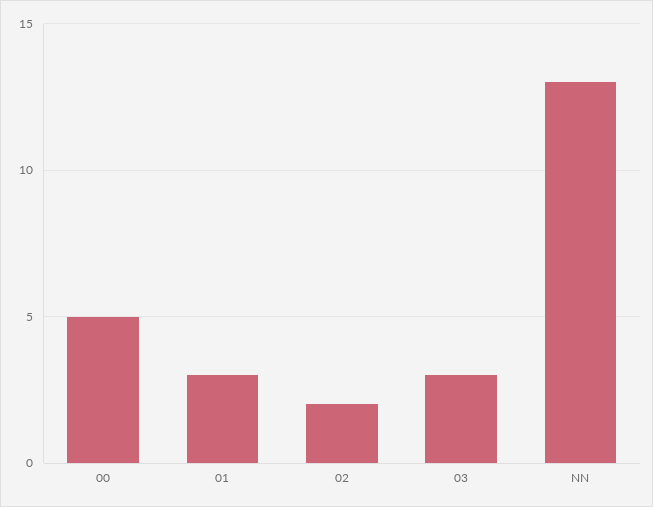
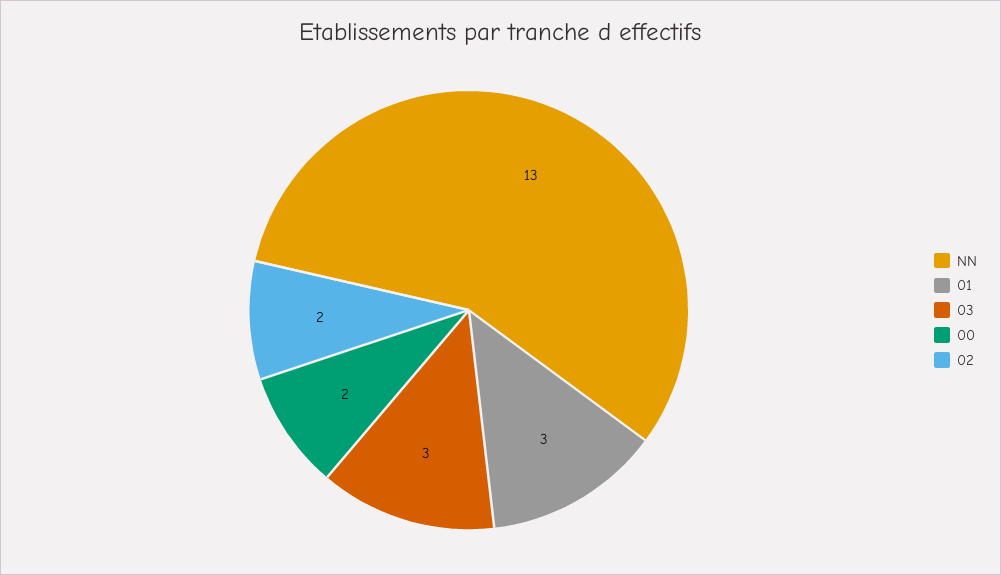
00: 5 -> 2

